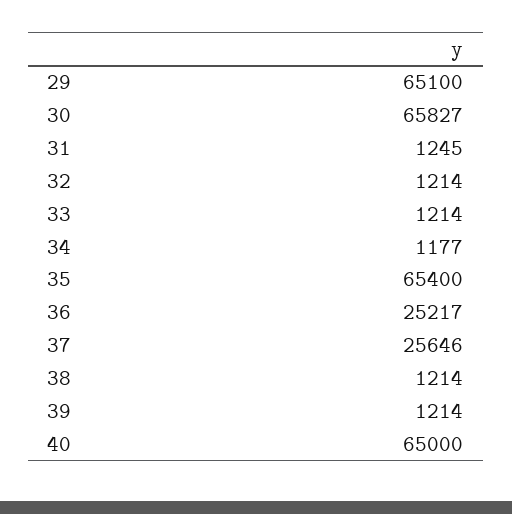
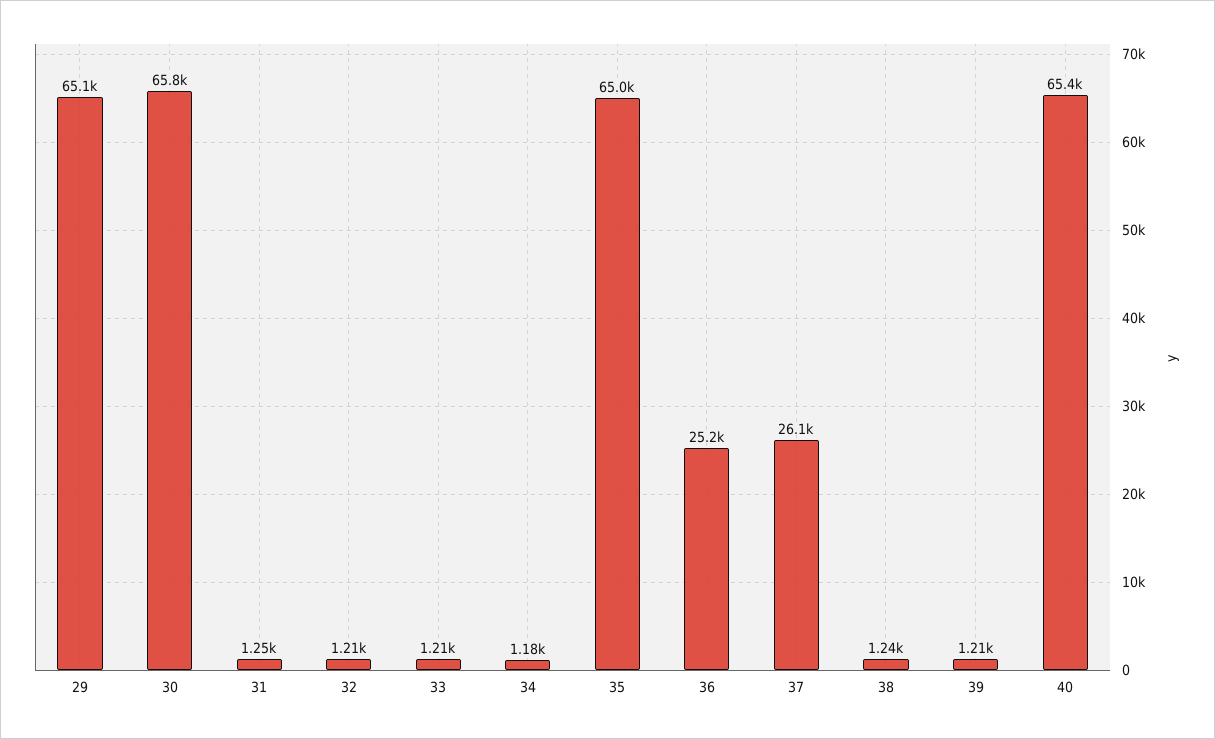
35: 65400 -> 65000
37: 25646 -> 26100
38: 1214 -> 1240
40: 65000 -> 65400

